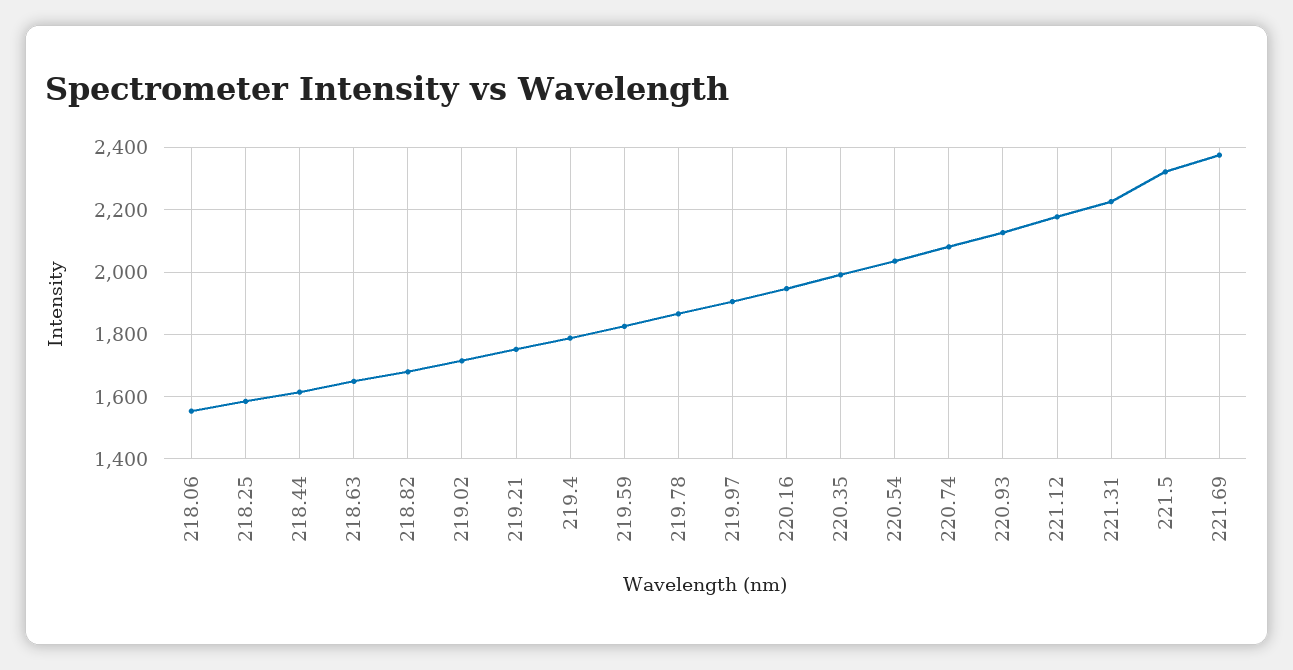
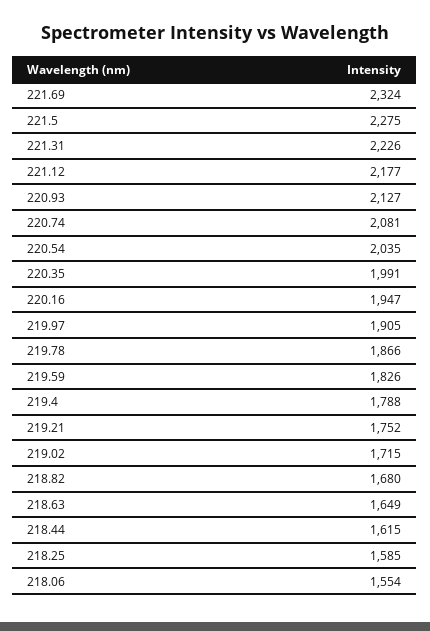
221.5: 2320 -> 2275
221.69: 2380 -> 2324

